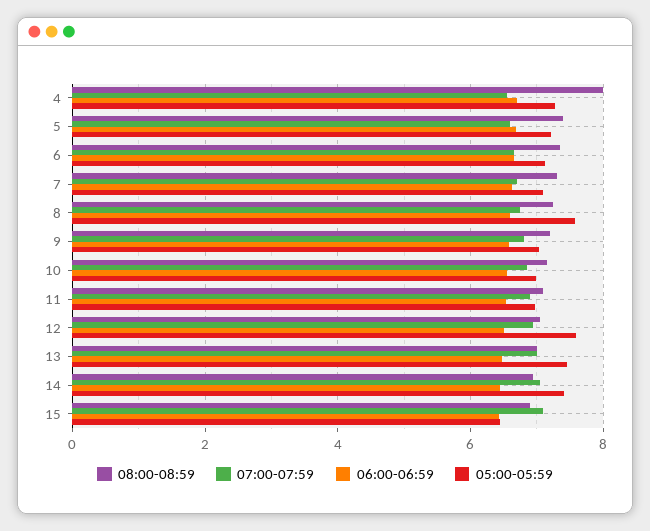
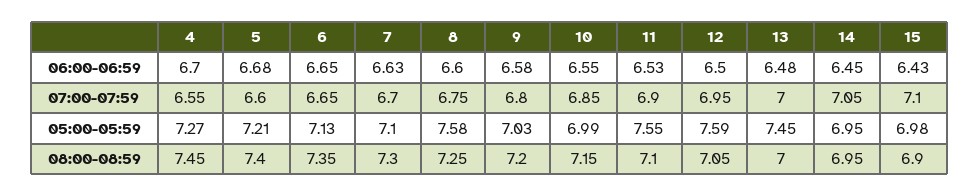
08:00-08:59, 4: 8 -> 7.45
05:00-05:59, 11: 7 -> 7.55
05:00-05:59, 14: 7.4 -> 6.95
05:00-05:59, 15: 6.4 -> 6.98

